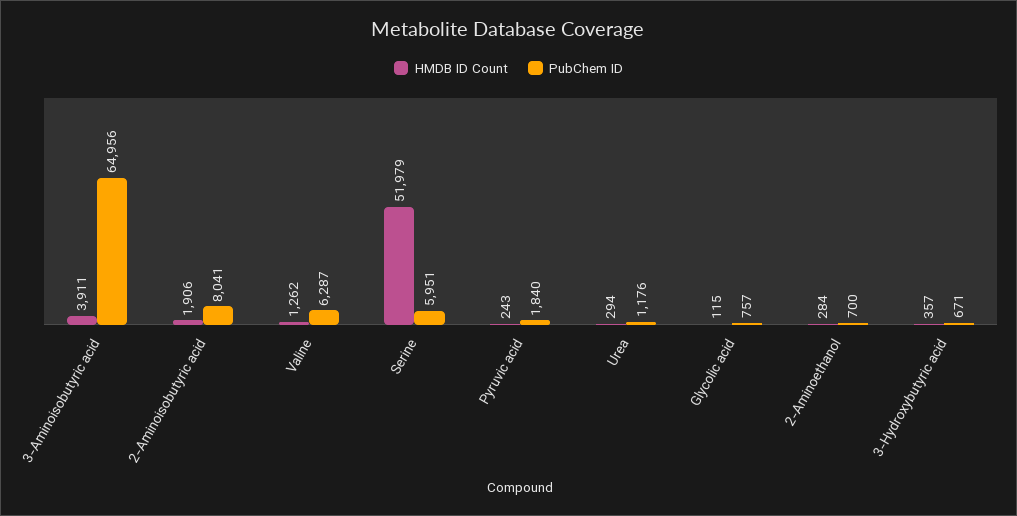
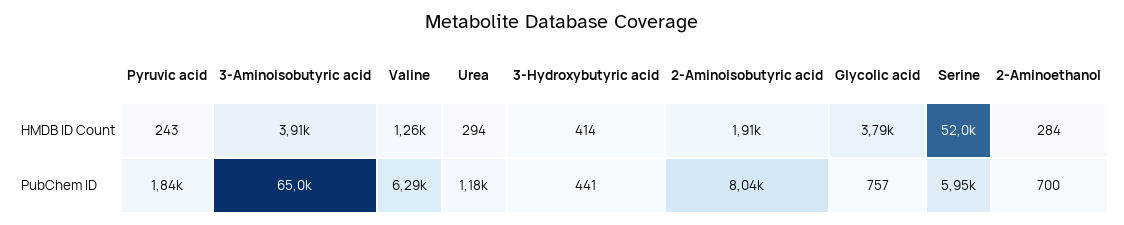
HMDB ID Count, Glycolic acid: 115 -> 3790
HMDB ID Count, 3-Hydroxybutyric acid: 357 -> 414
PubChem ID, 3-Hydroxybutyric acid: 671 -> 441

